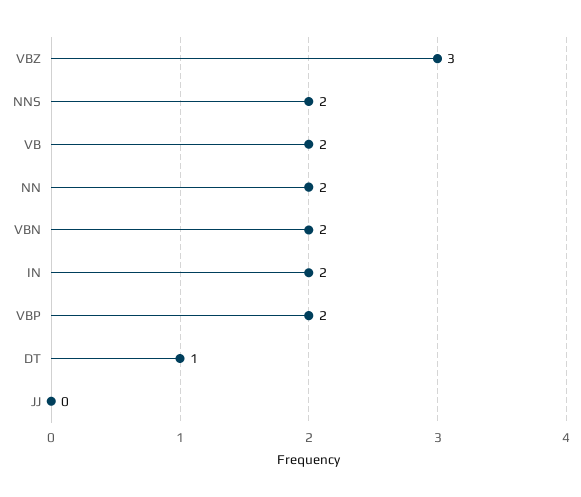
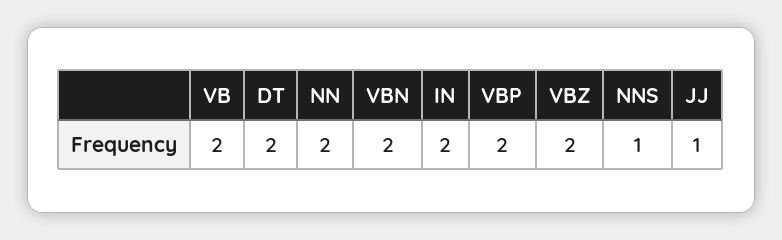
VBZ: 3 -> 2
NNS: 2 -> 1
DT: 1 -> 2
JJ: 0 -> 1

